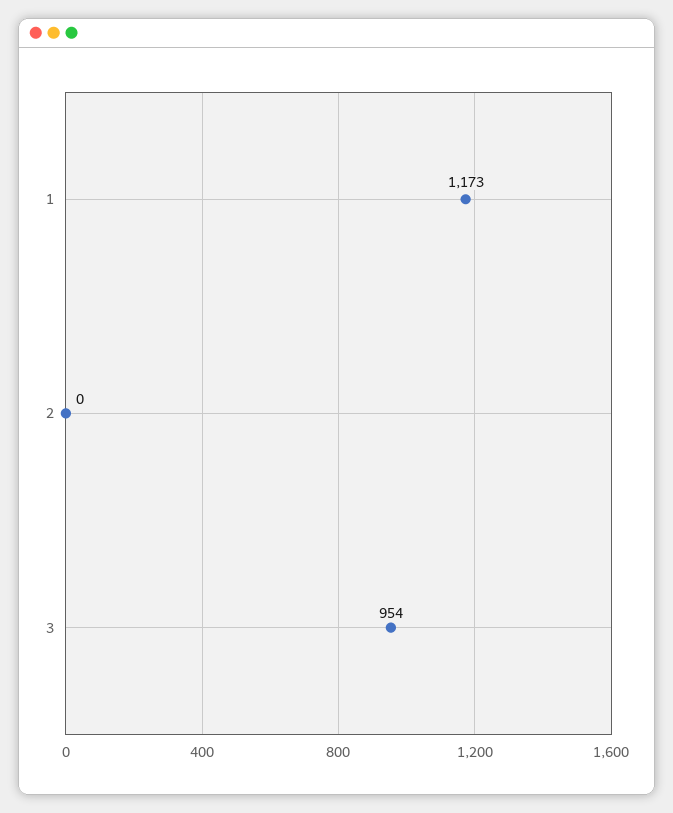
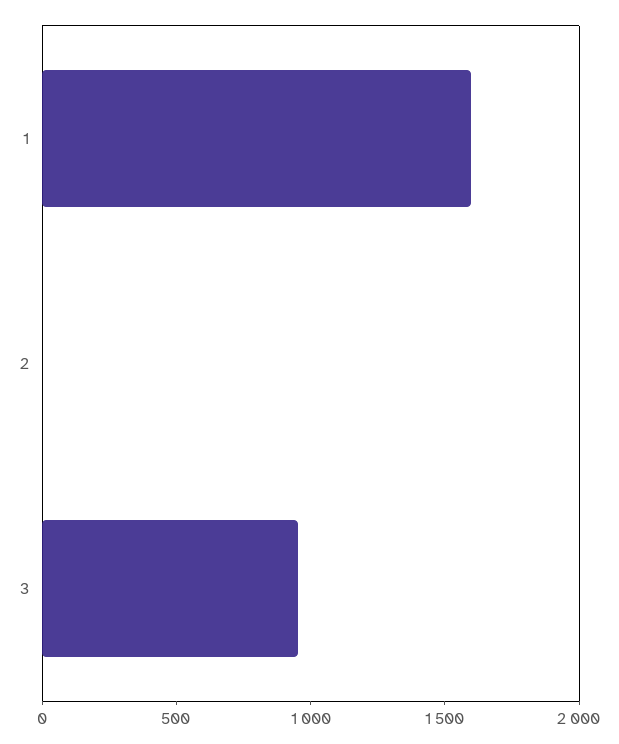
1: 1173 -> 1600

